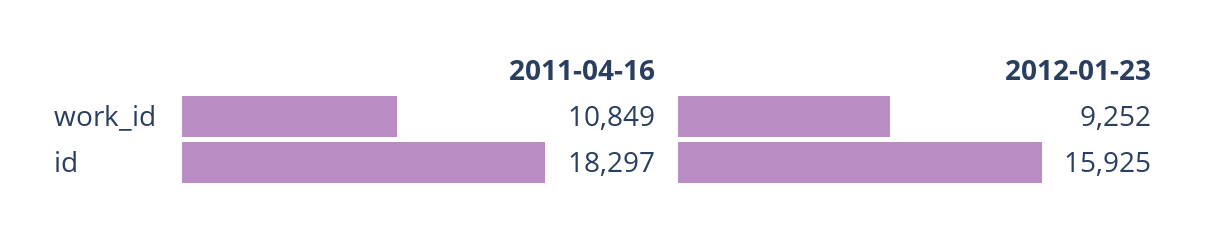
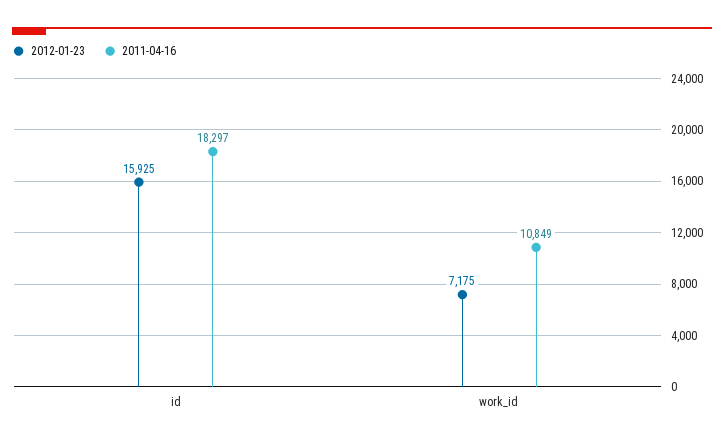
2012-01-23, work_id: 9252 -> 7175

